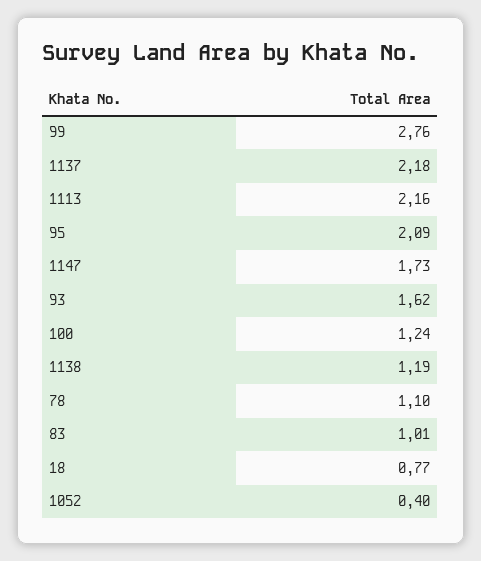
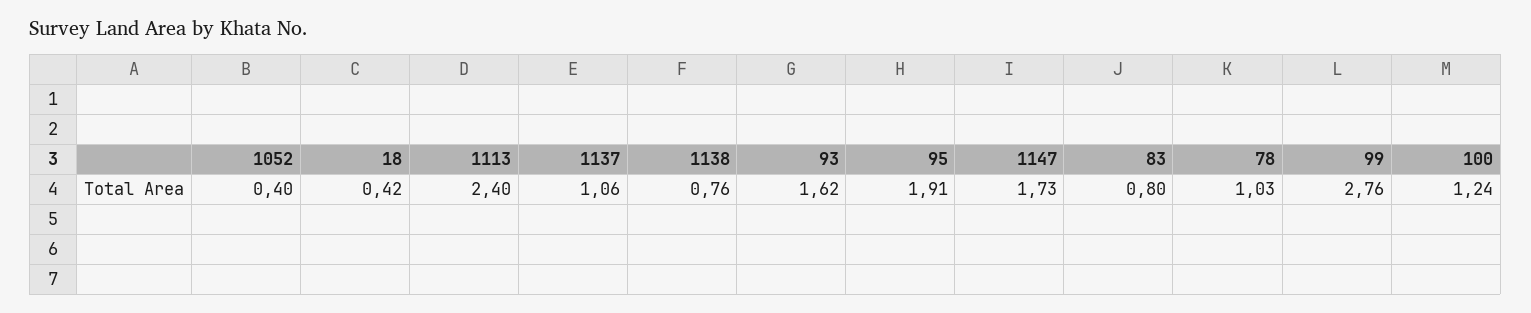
1137: 2.18 -> 1.06
1113: 2.16 -> 2.4
95: 2.09 -> 1.91
1138: 1.19 -> 0.76
78: 1.1 -> 1.03
83: 1.01 -> 0.8
18: 0.77 -> 0.42

